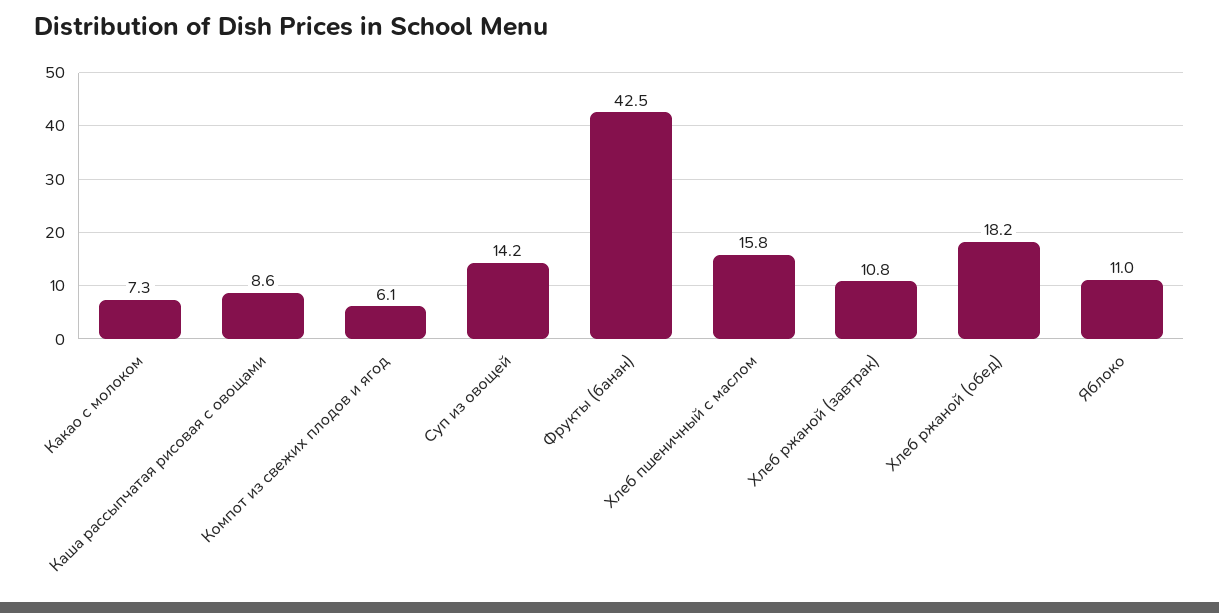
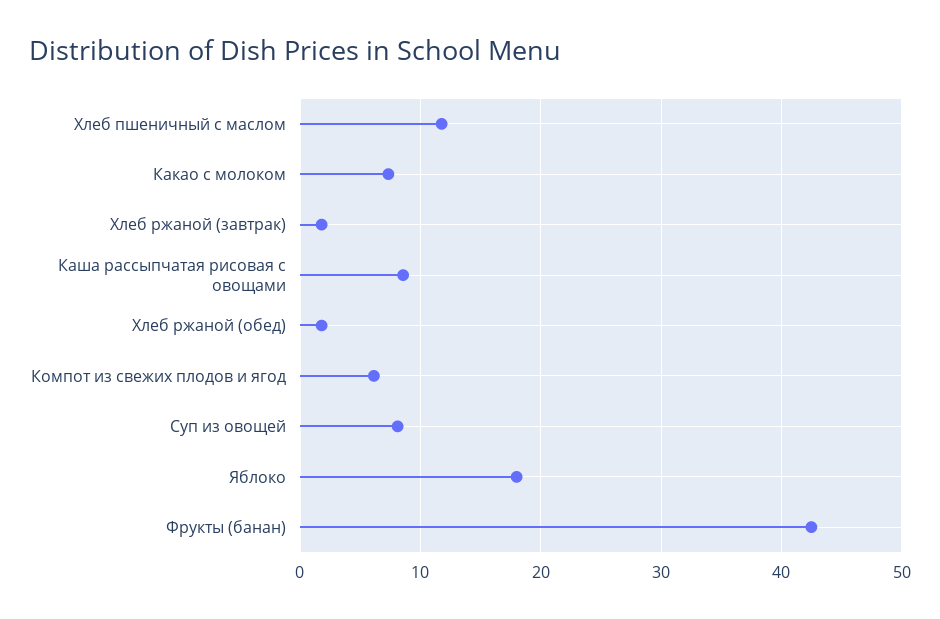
Суп из овощей: 14.2 -> 8
Хлеб пшеничный с маслом: 15.8 -> 12
Хлеб ржаной (завтрак): 10.8 -> 2
Хлеб ржаной (обед): 18.2 -> 2
Яблоко: 11 -> 18

